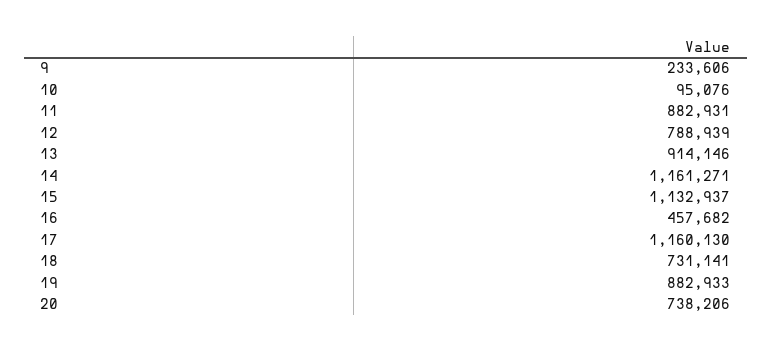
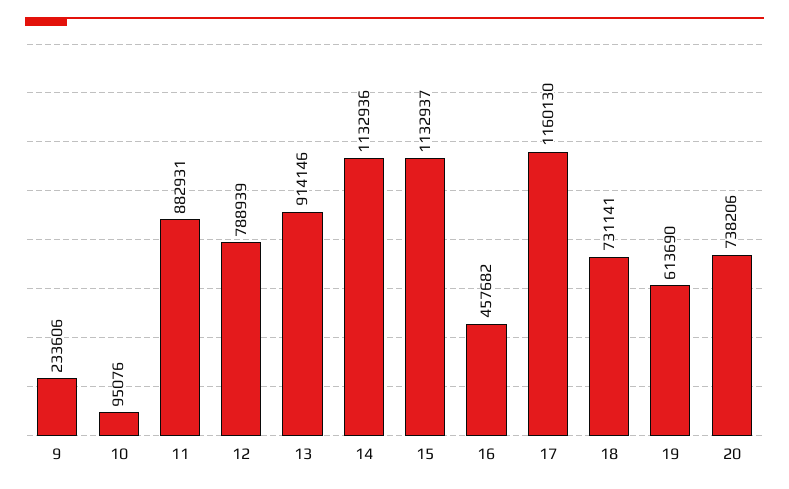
14: 1161271 -> 1132936
19: 882933 -> 613690

